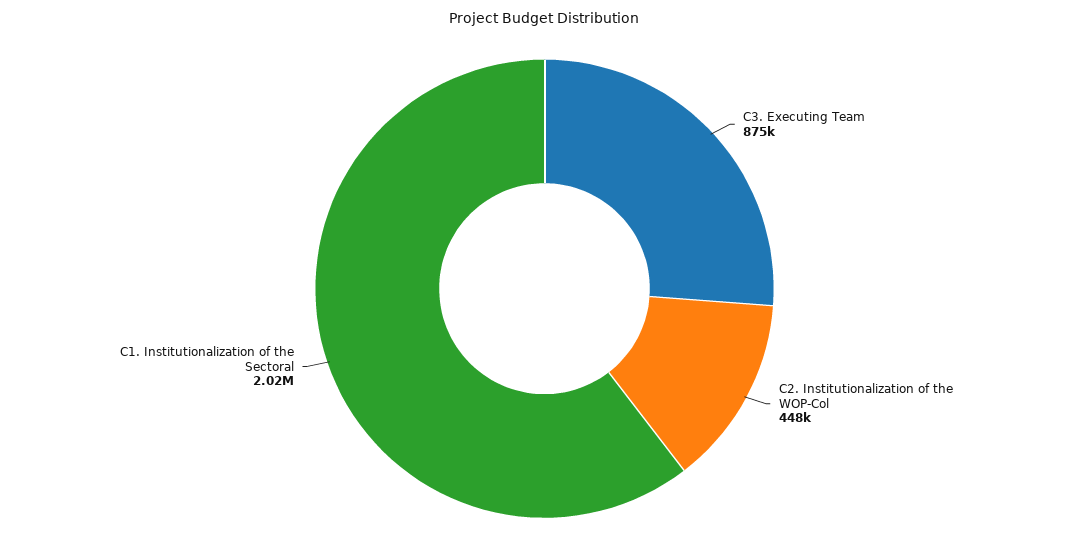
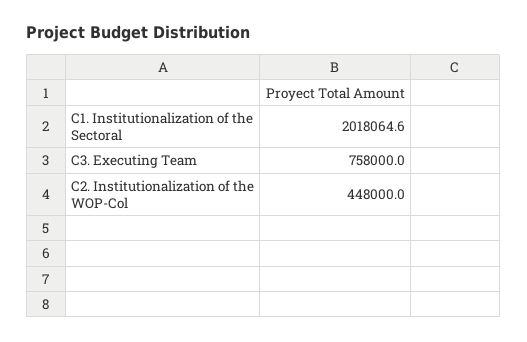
C3. Executing Team: 875000 -> 758000

